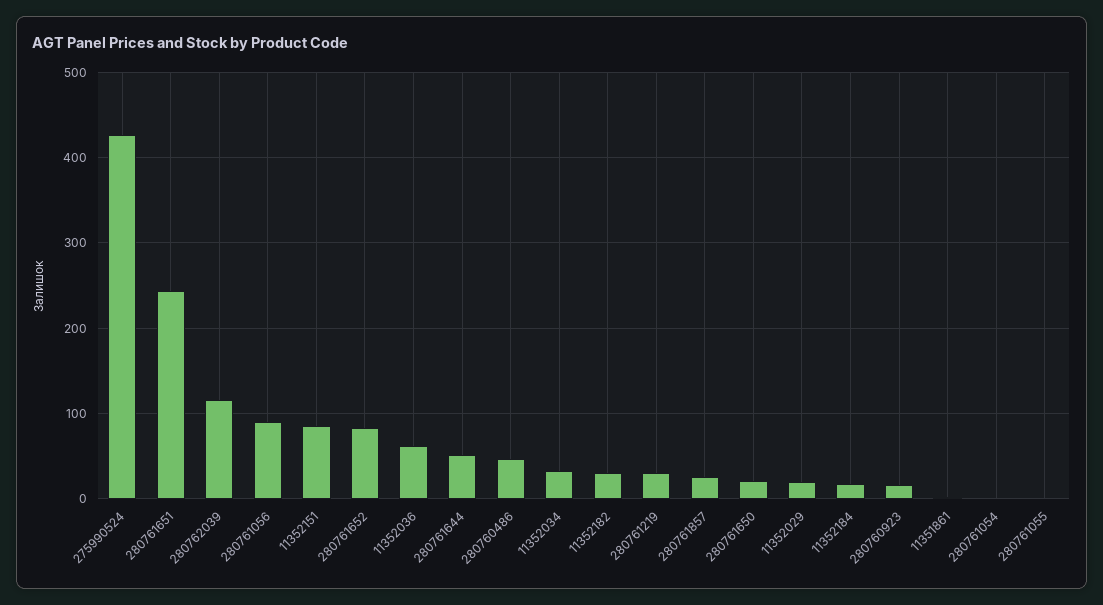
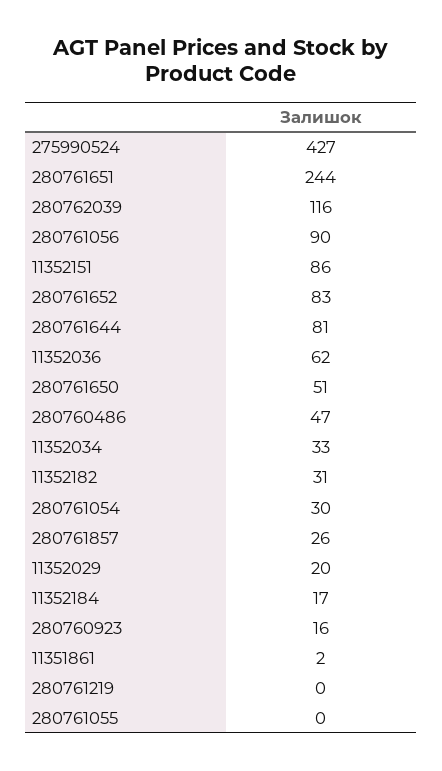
280761644: 50 -> 81
280761219: 30 -> 0
280761650: 20 -> 51
280761054: 0 -> 30

